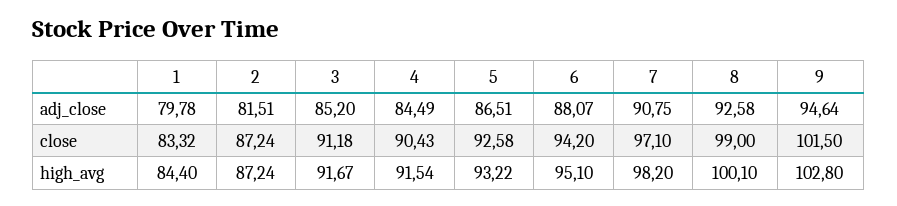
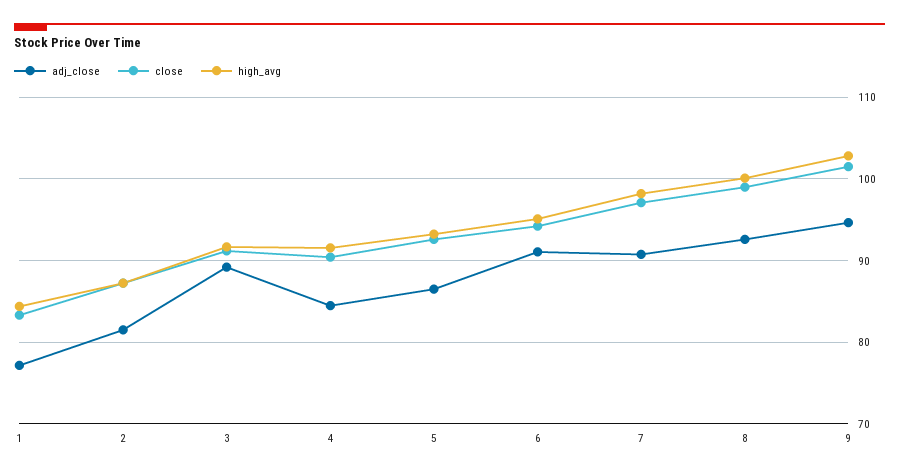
adj_close, 1: 79.78 -> 77
adj_close, 3: 85.2 -> 89
adj_close, 6: 88.07 -> 91

